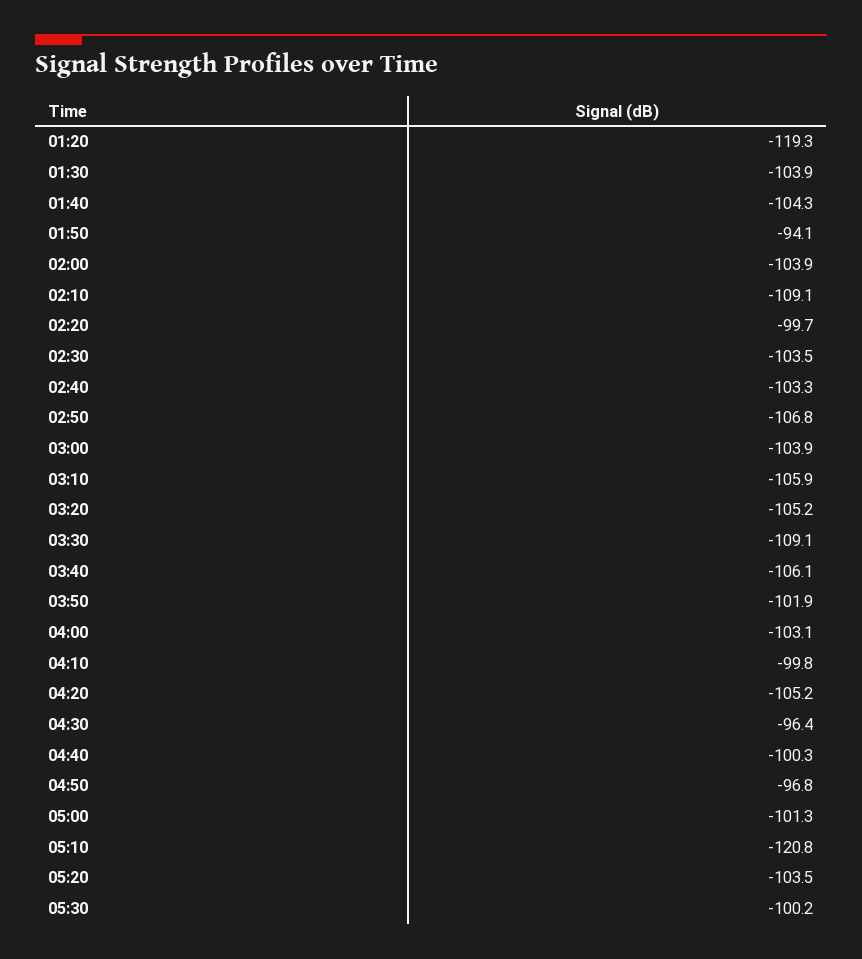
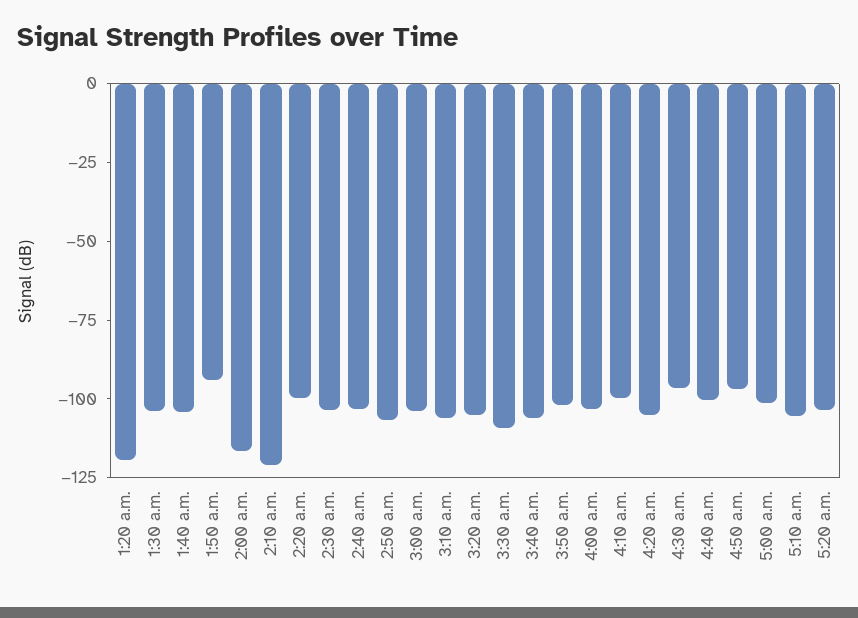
02:00: -103.9 -> -115
02:10: -109.1 -> -120
05:10: -120.8 -> -105
05:30: -100.2 -> none

